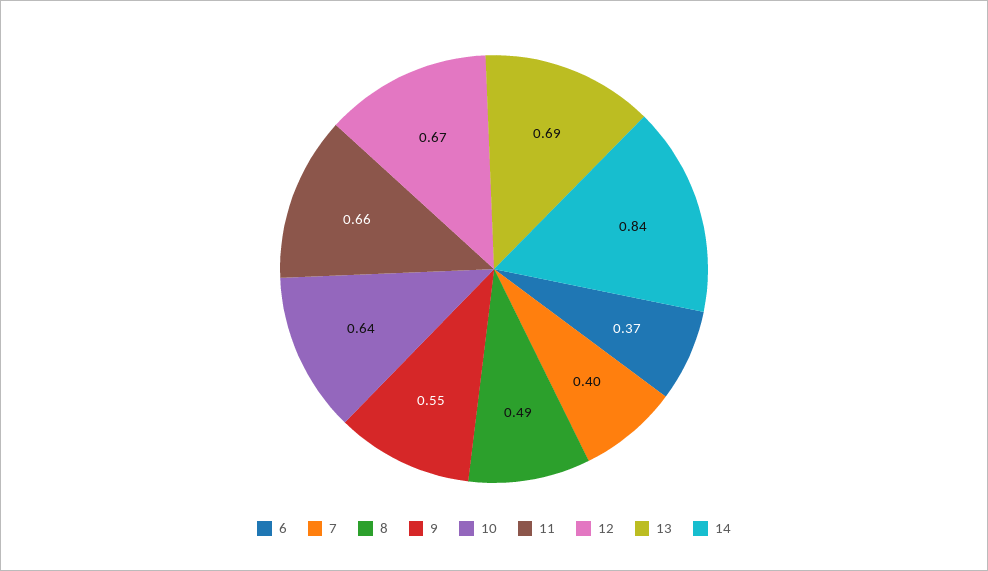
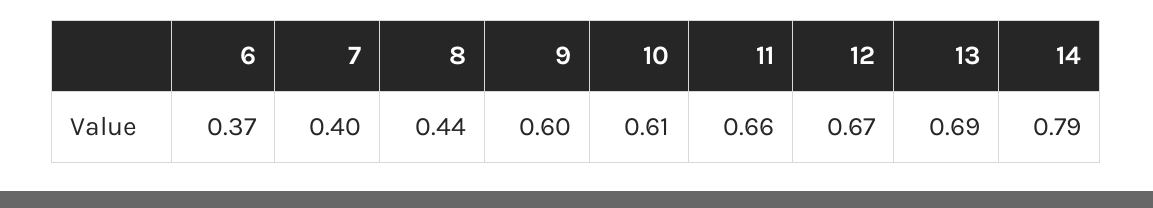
8: 0.49 -> 0.44
9: 0.55 -> 0.6
10: 0.64 -> 0.61
14: 0.84 -> 0.79

